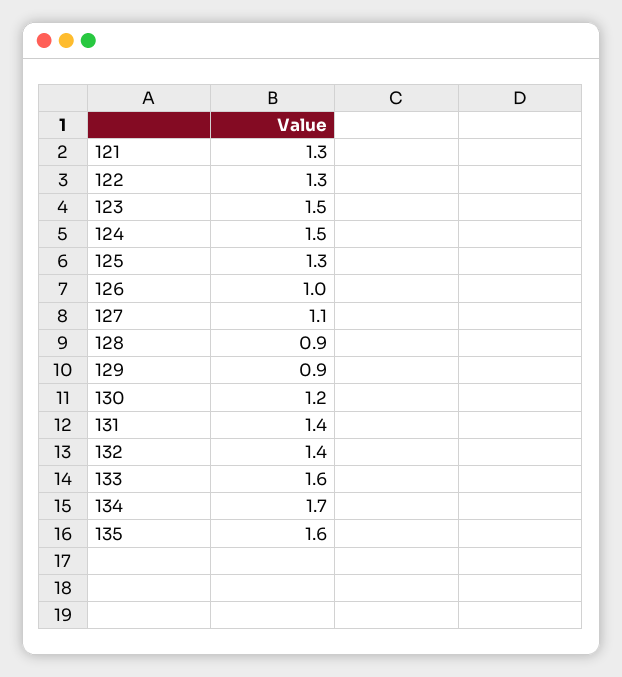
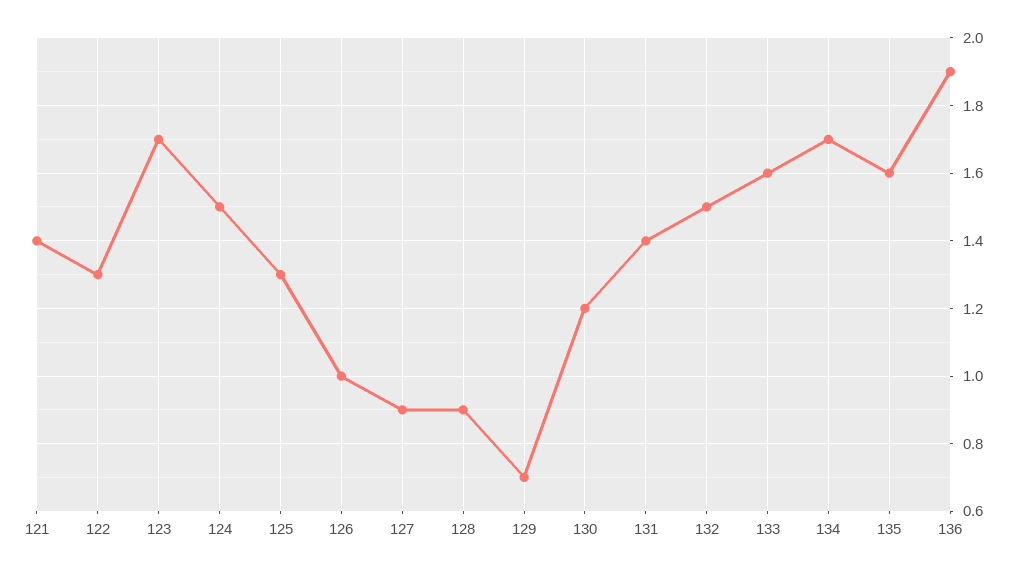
121: 1.3 -> 1.4
123: 1.5 -> 1.7
127: 1.1 -> 0.9
129: 0.9 -> 0.7
132: 1.4 -> 1.5
136: none -> 1.9

